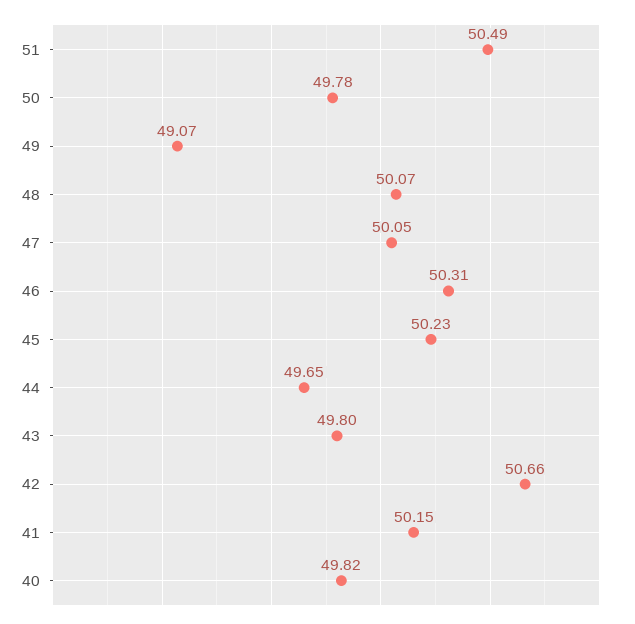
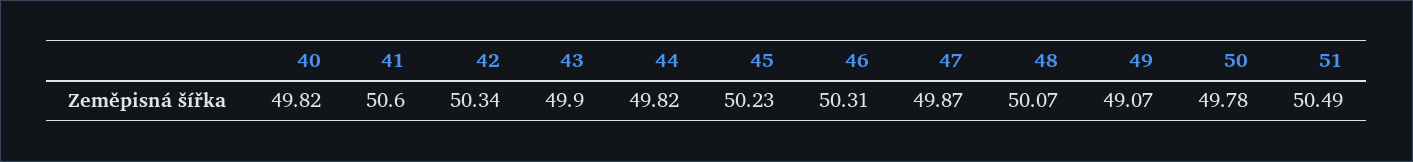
47: 50.05 -> 49.87
44: 49.65 -> 49.82
43: 49.8 -> 49.9
42: 50.66 -> 50.34
41: 50.15 -> 50.6

